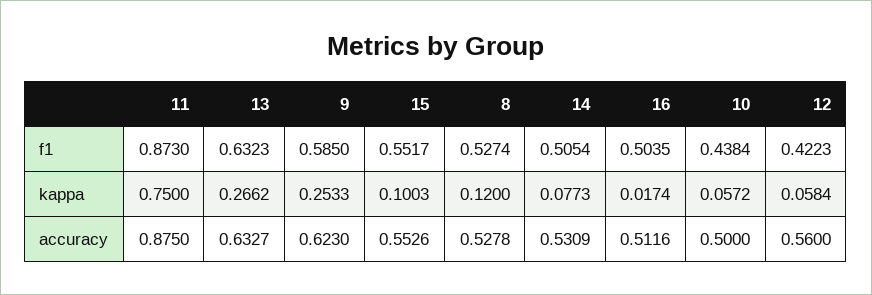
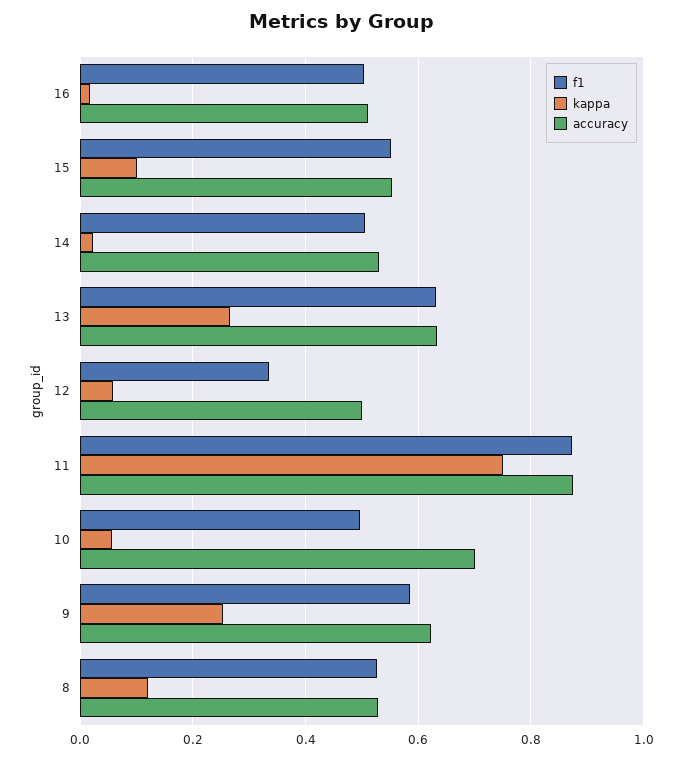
f1, 10: 0.4384 -> 0.5
f1, 12: 0.4223 -> 0.34
kappa, 14: 0.0773 -> 0.02
accuracy, 10: 0.5 -> 0.7
accuracy, 12: 0.56 -> 0.5

